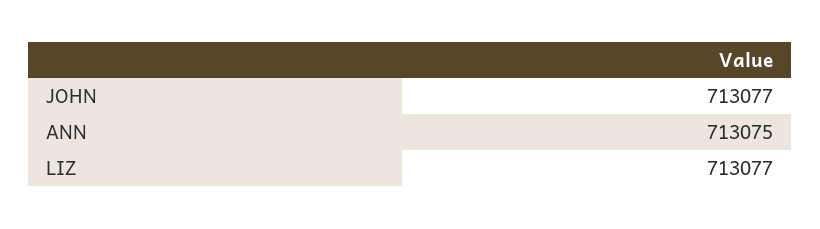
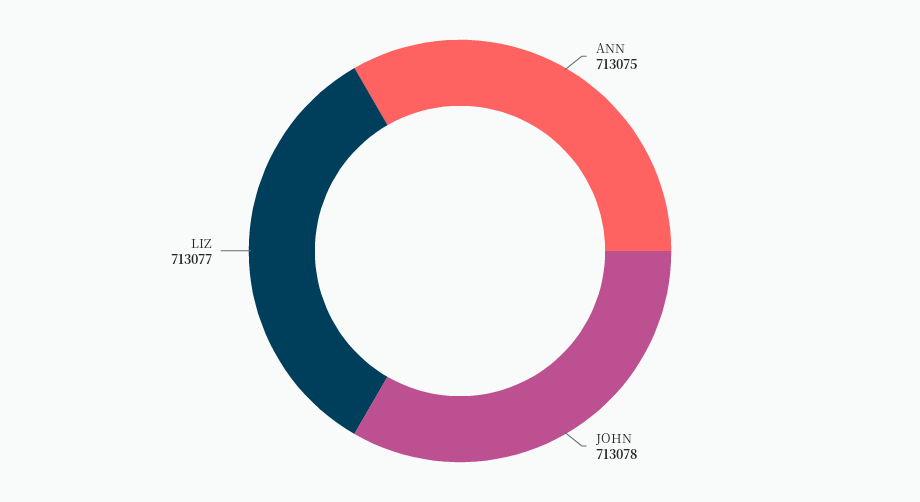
JOHN: 713077 -> 713078

